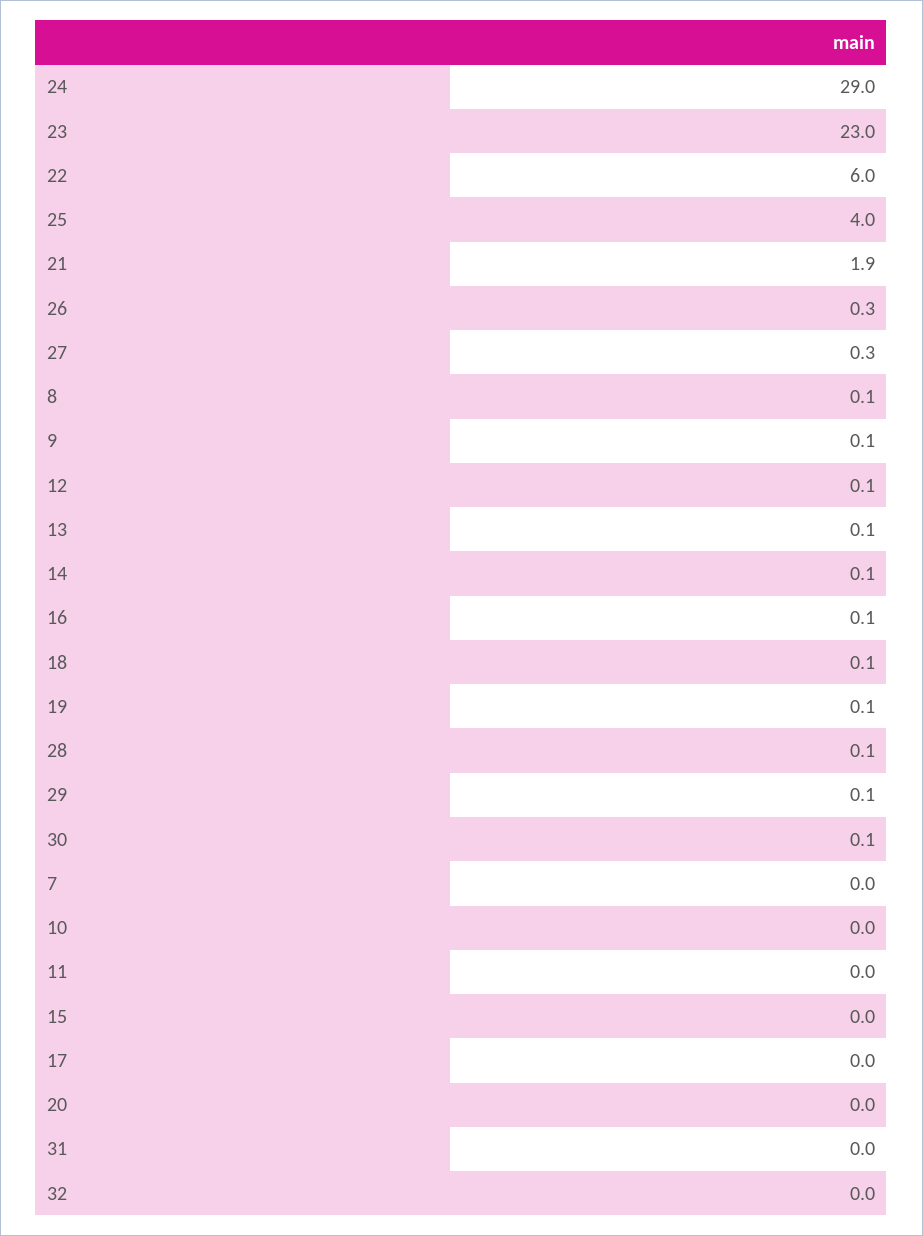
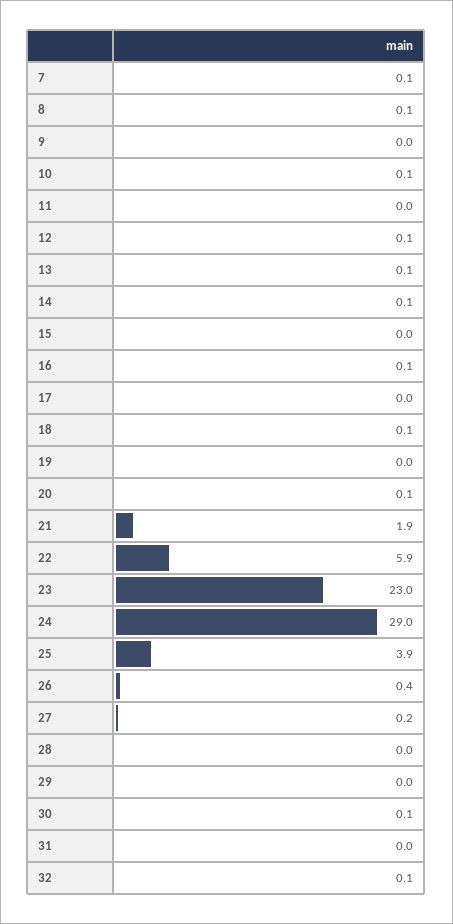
22: 6 -> 5.9
25: 4 -> 3.9
26: 0.3 -> 0.4
27: 0.3 -> 0.2
9: 0.1 -> 0
19: 0.1 -> 0
28: 0.1 -> 0
29: 0.1 -> 0
7: 0 -> 0.1
10: 0 -> 0.1
20: 0 -> 0.1
32: 0 -> 0.1

